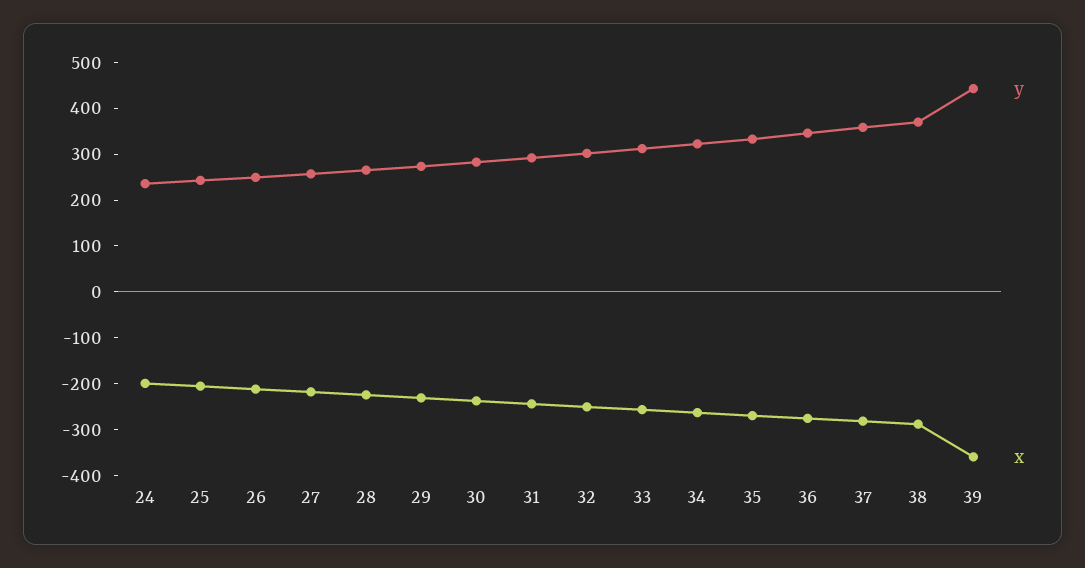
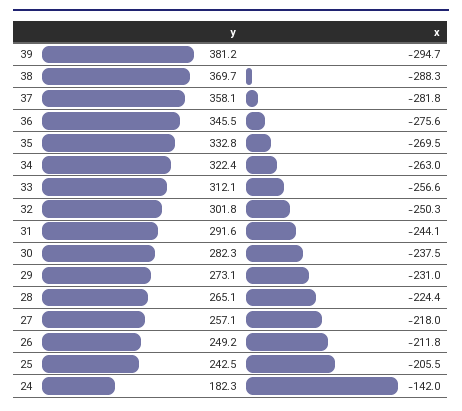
y, 24: 240 -> 182.3
x, 24: -200 -> -142
y, 39: 440 -> 381.2
x, 39: -360 -> -294.7

